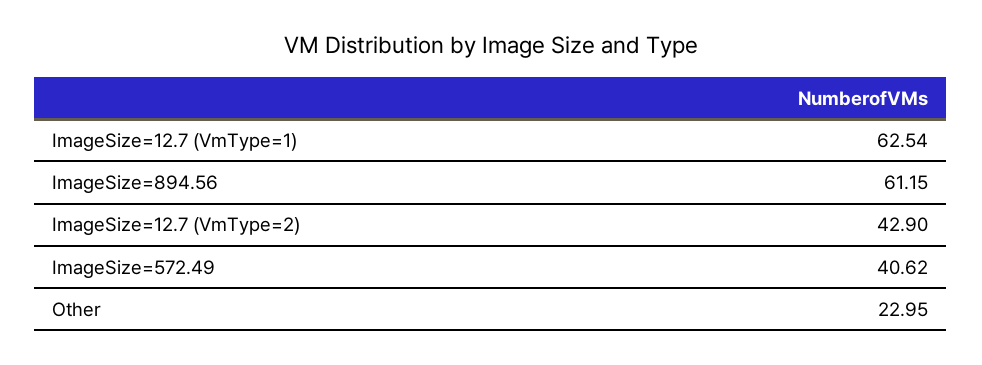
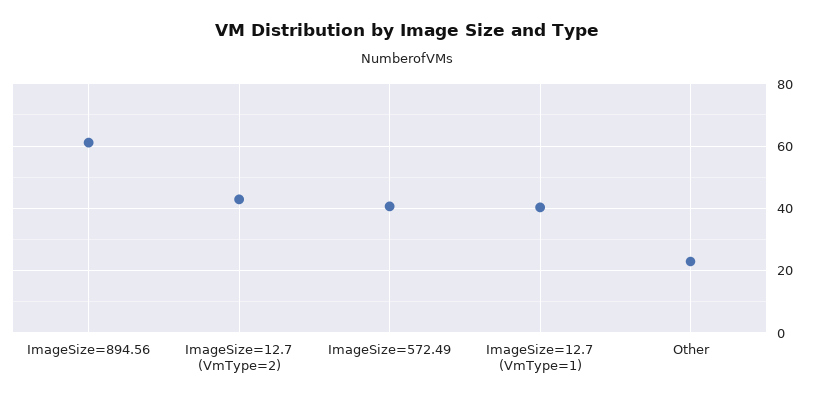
ImageSize=12.7 (VmType=1): 62.54 -> 40

